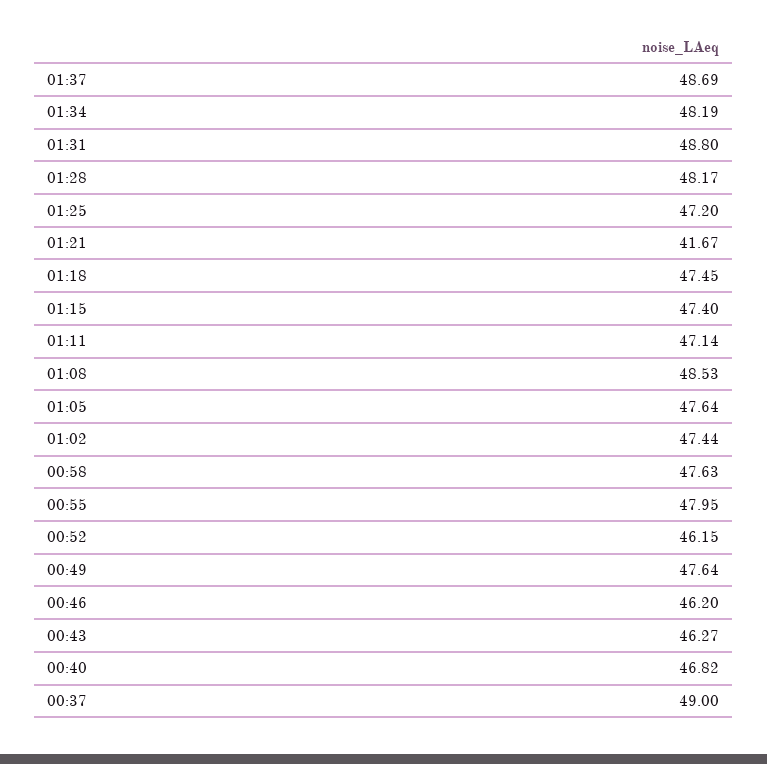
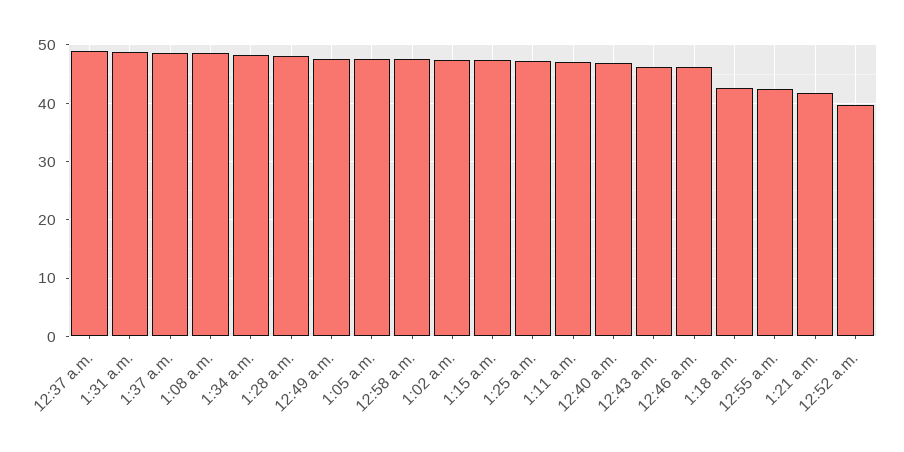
01:18: 47.45 -> 42
00:55: 47.95 -> 42
00:52: 46.15 -> 40

